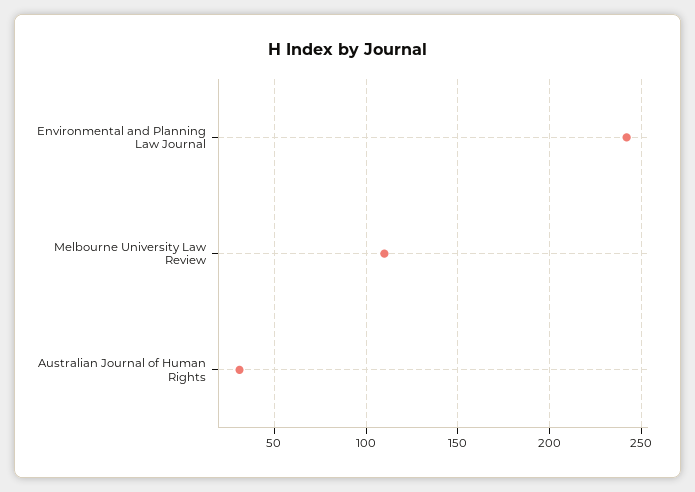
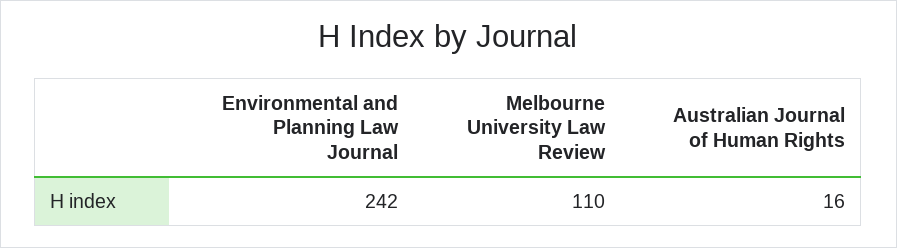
Australian Journal of Human Rights: 30 -> 16

